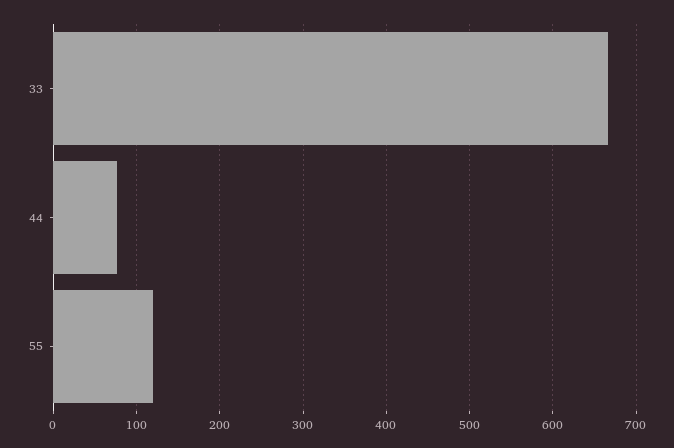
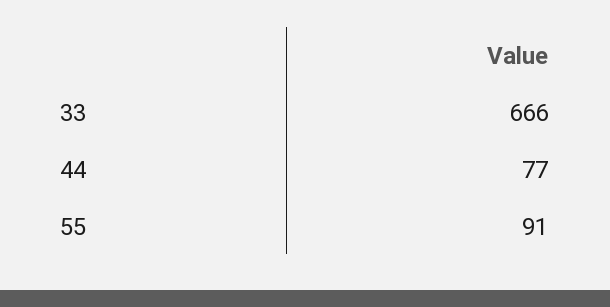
55: 120 -> 91

